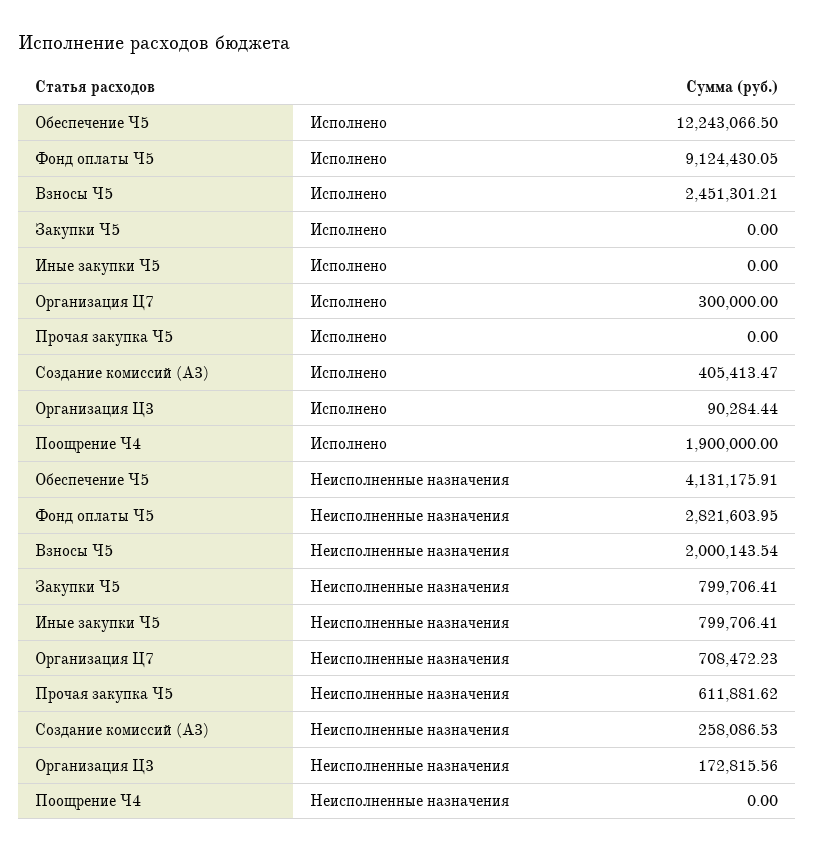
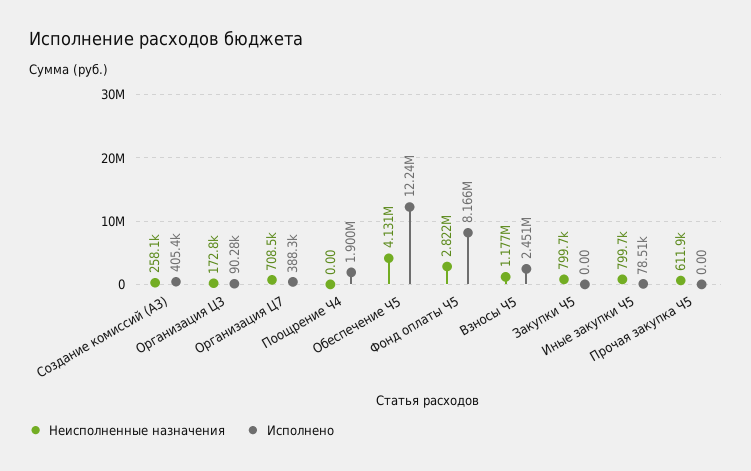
Исполнено, Фонд оплаты Ч5: 9124430.05 -> 8166000
Исполнено, Иные закупки Ч5: 0 -> 78510
Исполнено, Организация Ц7: 300000 -> 388300
Неисполненные назначения, Взносы Ч5: 2000143.54 -> 1177000

